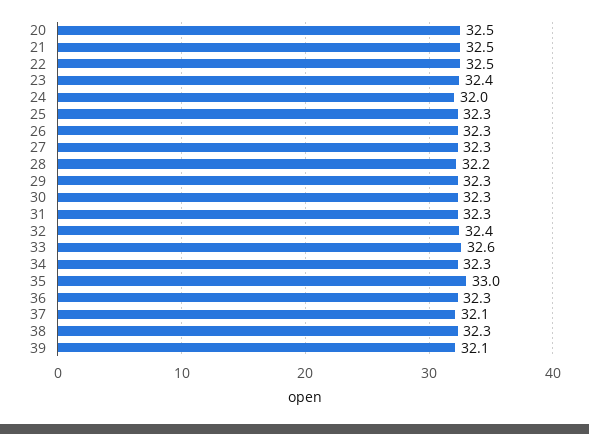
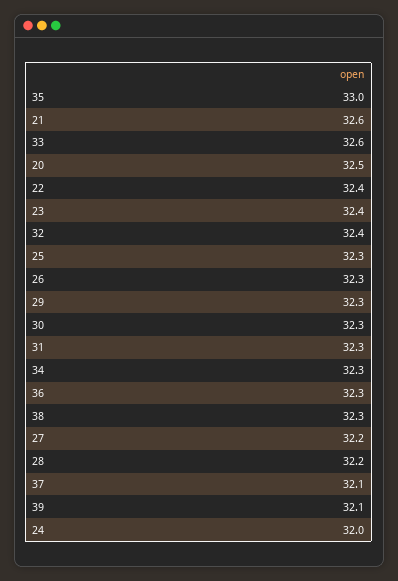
21: 32.5 -> 32.6
22: 32.5 -> 32.4
27: 32.3 -> 32.2

